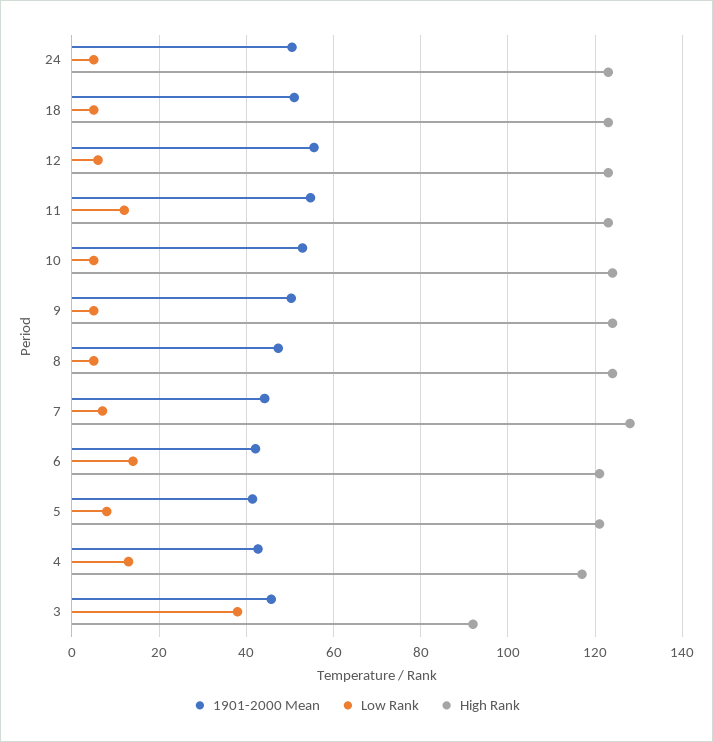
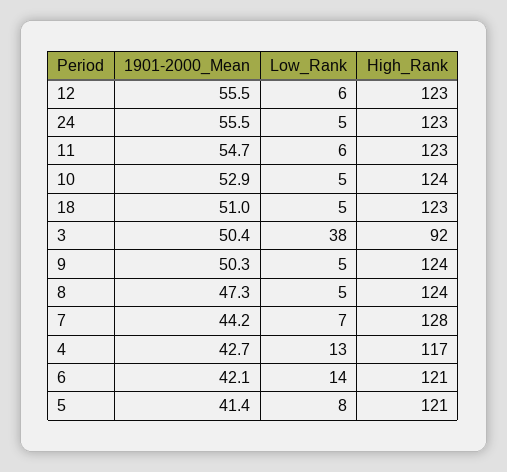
1901-2000 Mean, 24: 50 -> 55.5
Low Rank, 11: 12 -> 6
1901-2000 Mean, 3: 46 -> 50.4

